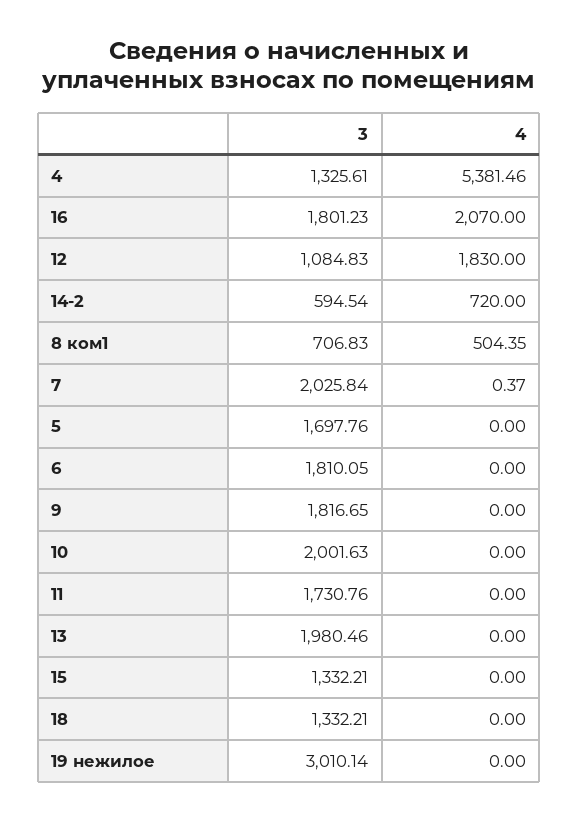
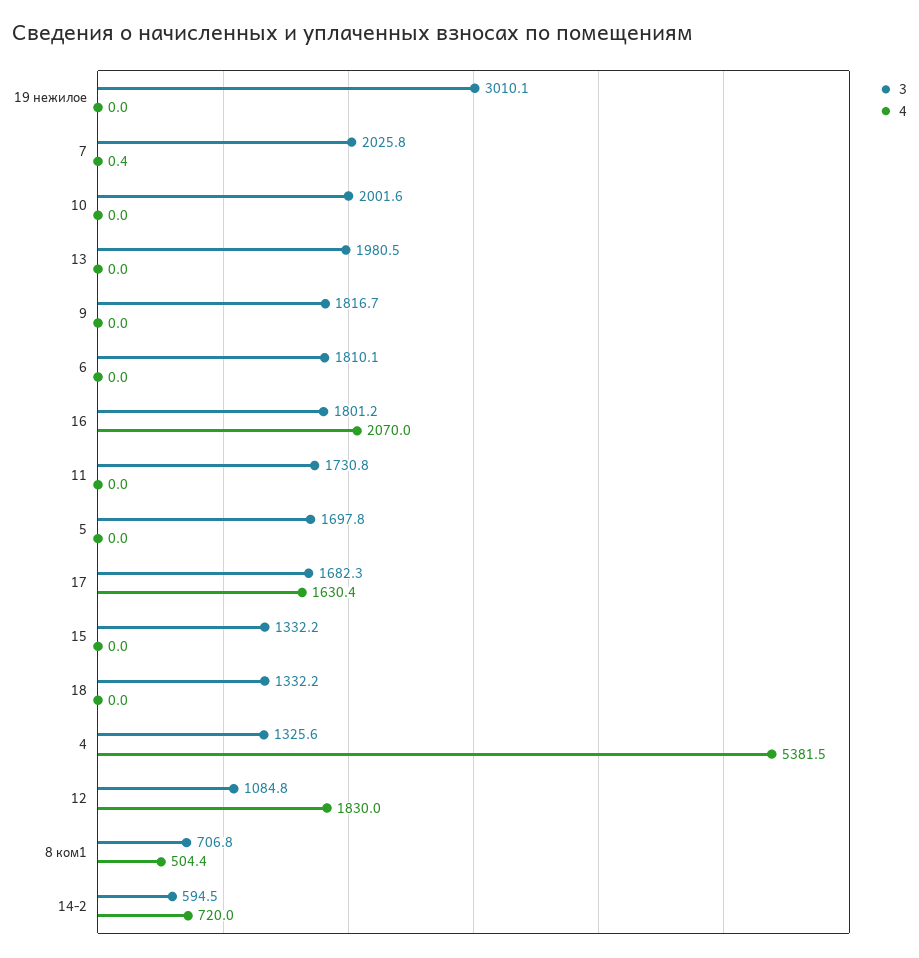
3, 17: none -> 1682.3
4, 17: none -> 1630.4

